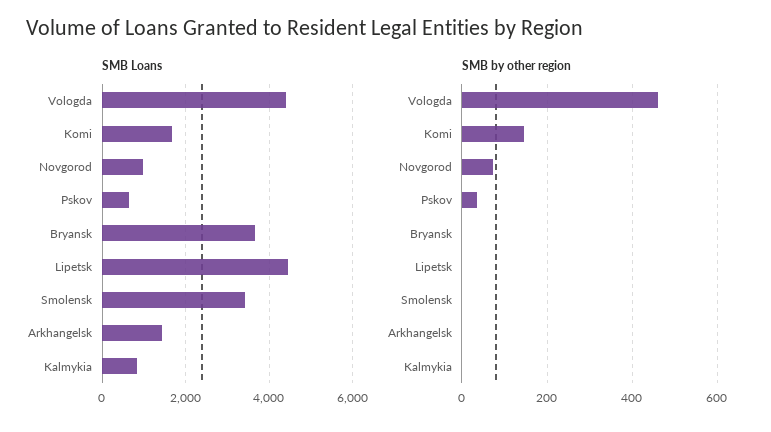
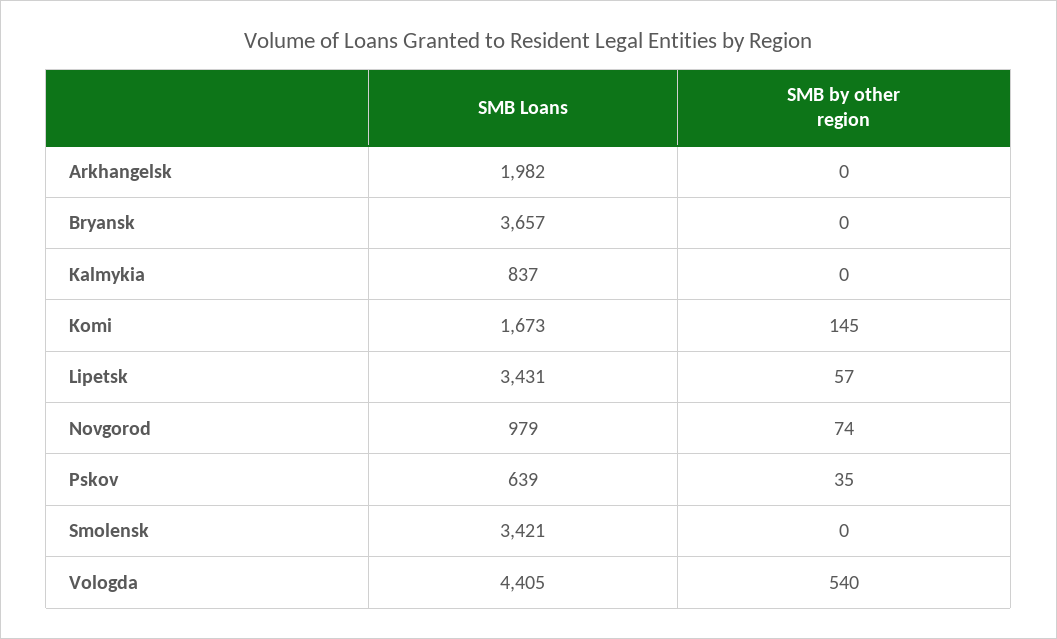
SMB Loans, Lipetsk: 4400 -> 3431
SMB Loans, Arkhangelsk: 1400 -> 1982
SMB by other region, Vologda: 460 -> 540
SMB by other region, Lipetsk: 0 -> 57

